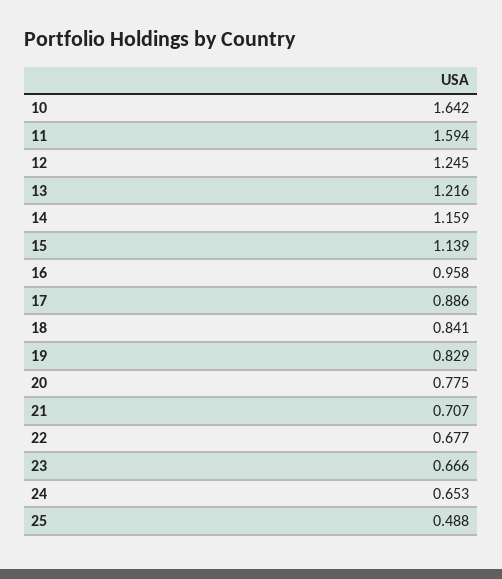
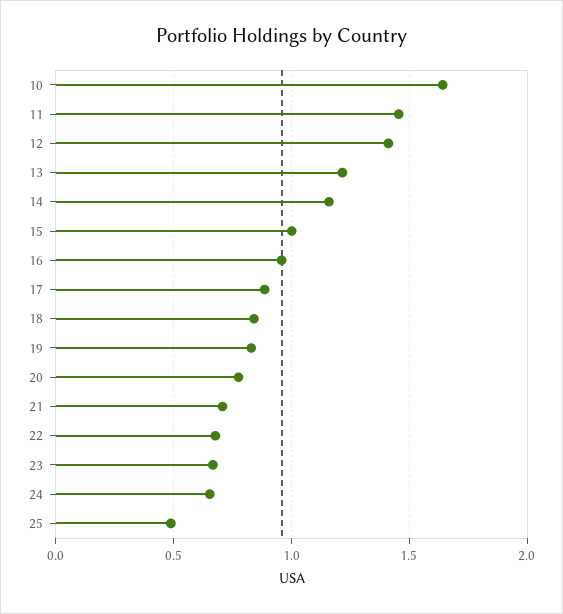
11: 1.594 -> 1.45
12: 1.245 -> 1.4
15: 1.139 -> 1

